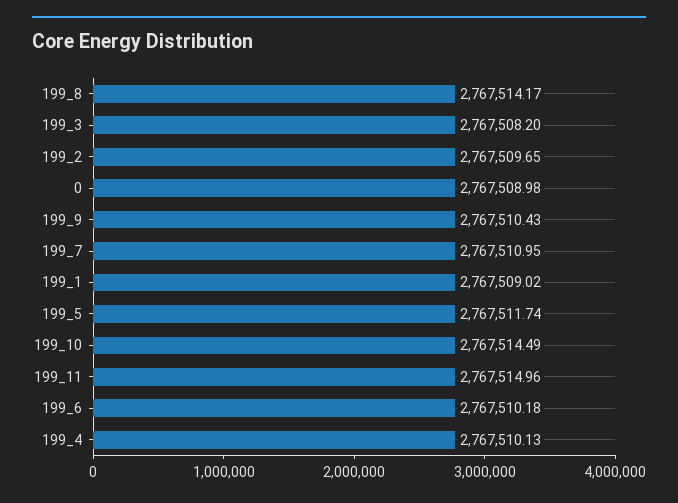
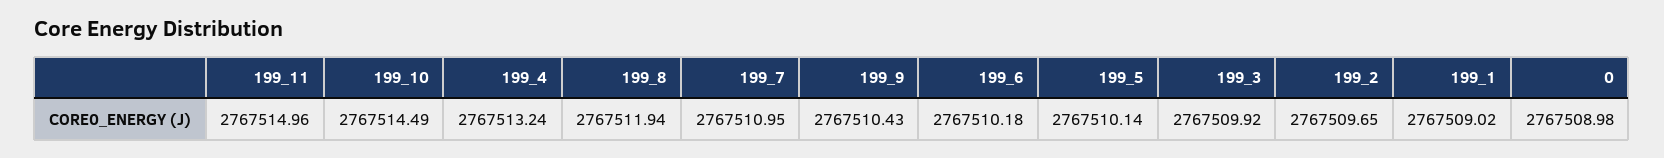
199_8: 2767514.17 -> 2767511.94
199_3: 2767508.2 -> 2767509.92
199_5: 2767511.74 -> 2767510.14
199_4: 2767510.13 -> 2767513.24

